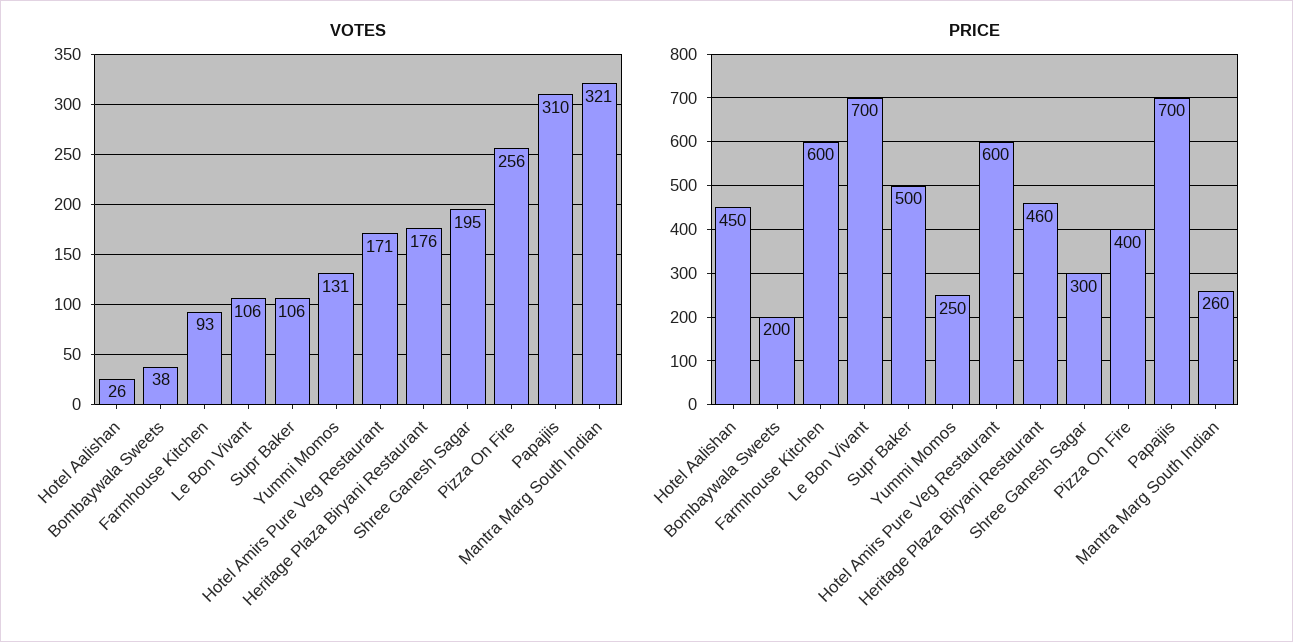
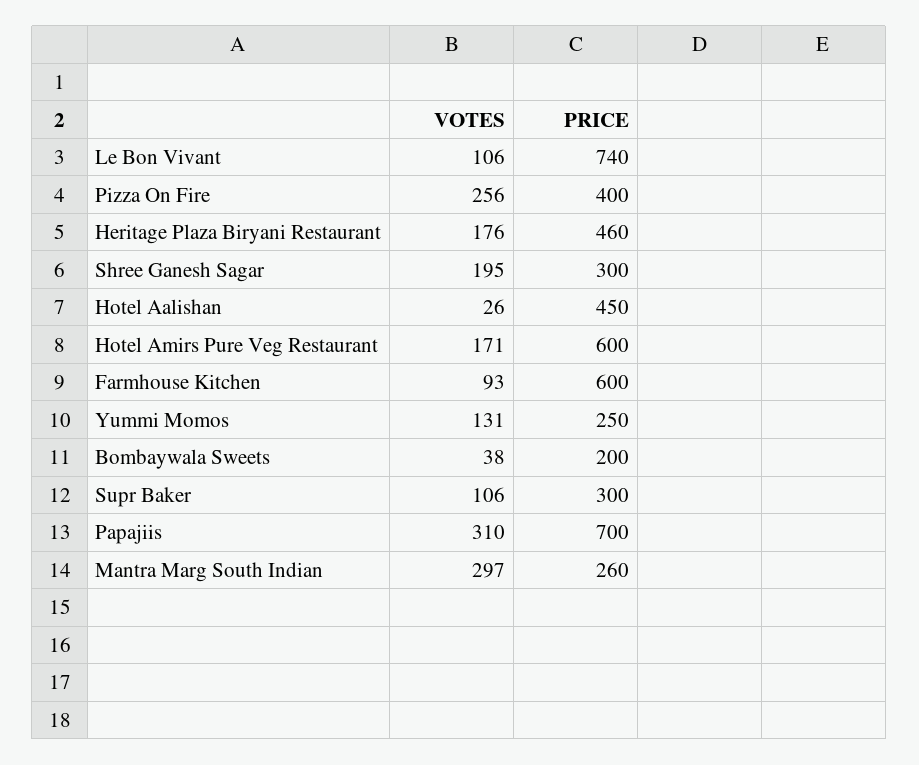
VOTES, Mantra Marg South Indian: 321 -> 297
PRICE, Le Bon Vivant: 700 -> 740
PRICE, Supr Baker: 500 -> 300

